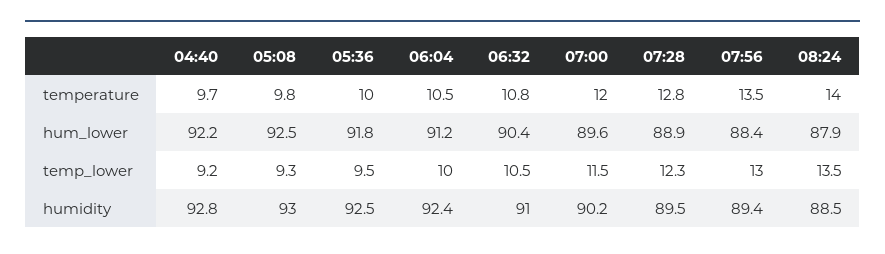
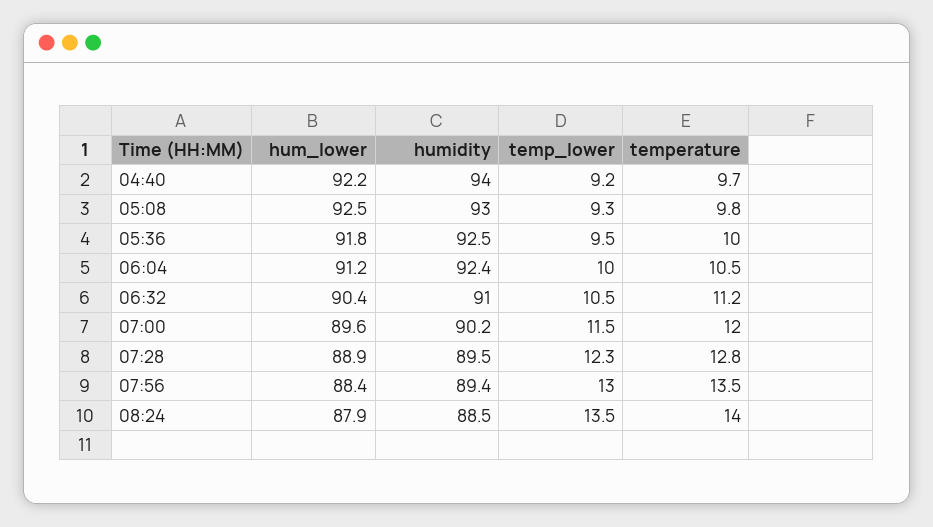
06:32, temperature: 10.8 -> 11.2
04:40, humidity: 92.8 -> 94

